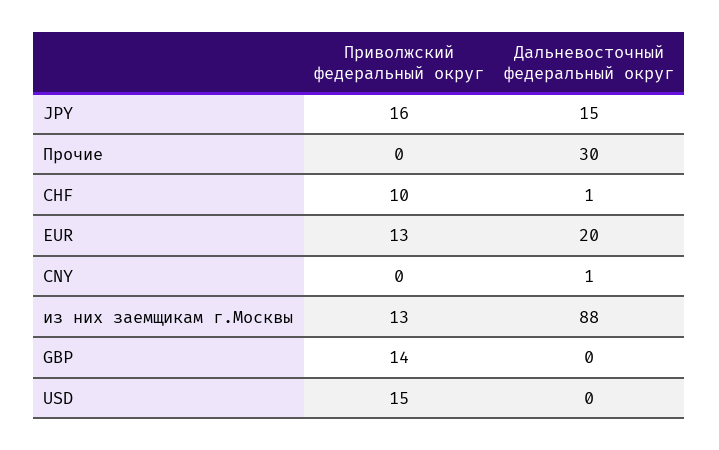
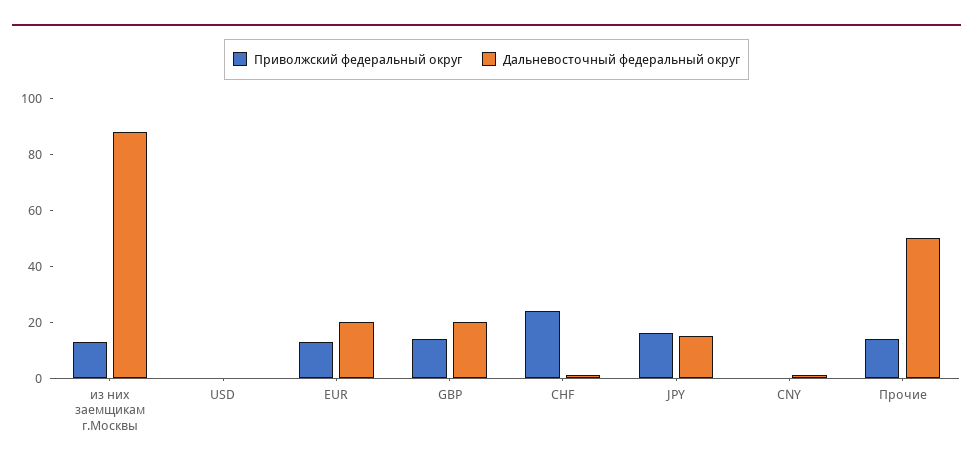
Приволжский федеральный округ, Прочие: 0 -> 15
Дальневосточный федеральный округ, Прочие: 30 -> 50
Приволжский федеральный округ, CHF: 10 -> 25
Дальневосточный федеральный округ, GBP: 0 -> 20
Приволжский федеральный округ, USD: 15 -> 0

